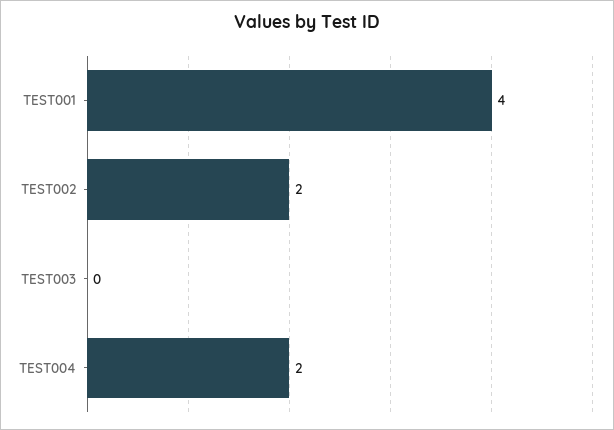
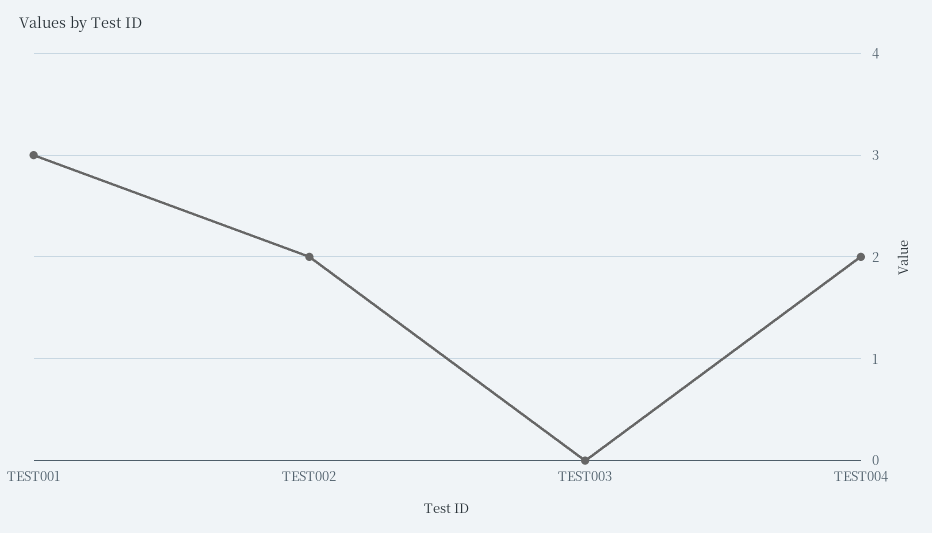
TEST001: 4 -> 3

